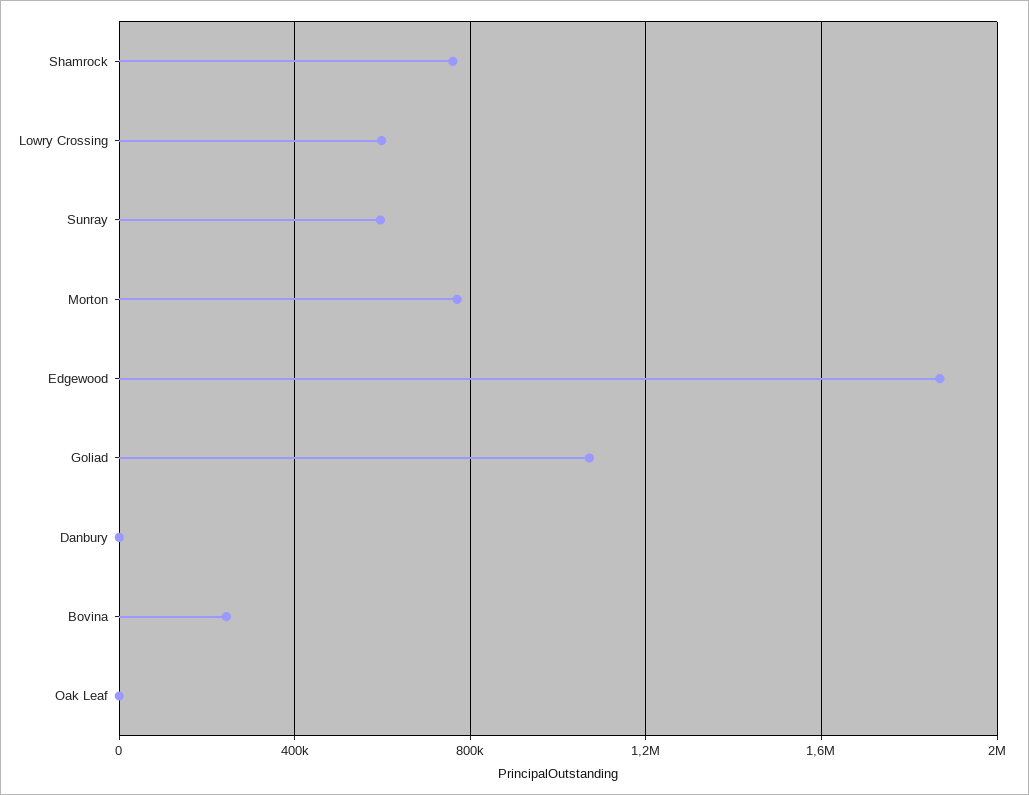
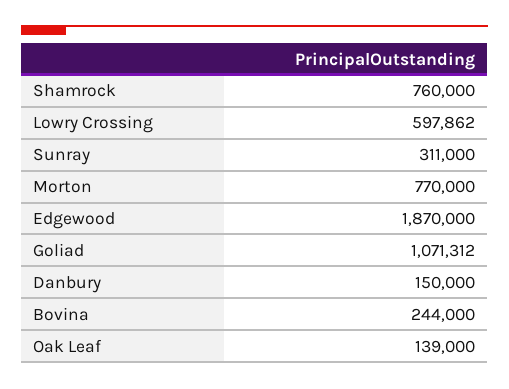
Sunray: 600000 -> 311000
Danbury: 0 -> 150000
Oak Leaf: 0 -> 139000

